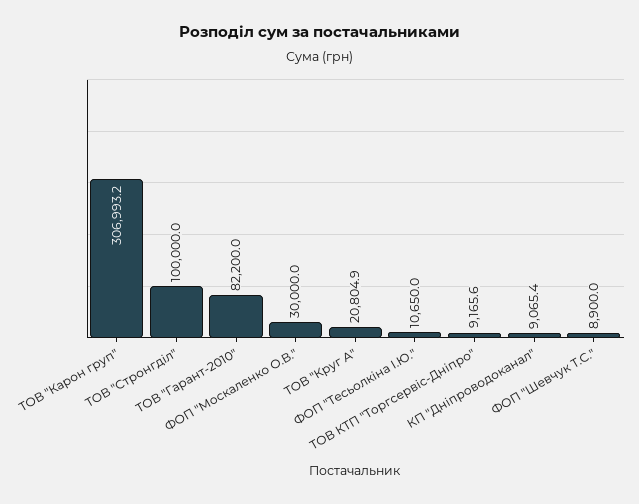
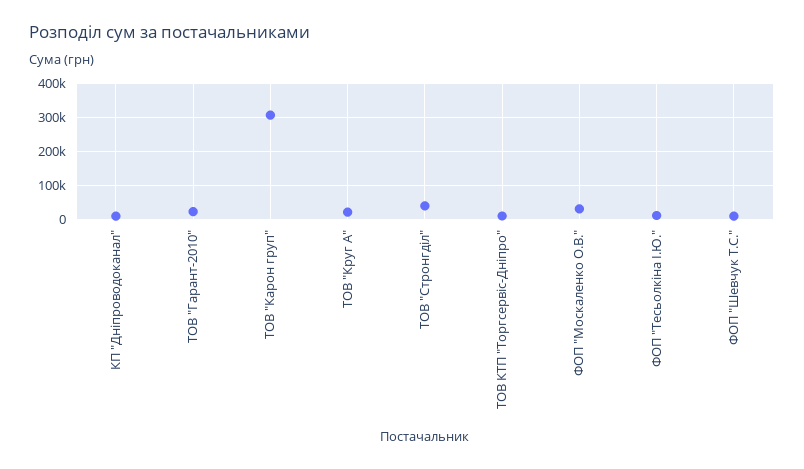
ТОВ "Стронгділ": 100000 -> 40000
ТОВ "Гарант-2010": 82200 -> 20000

